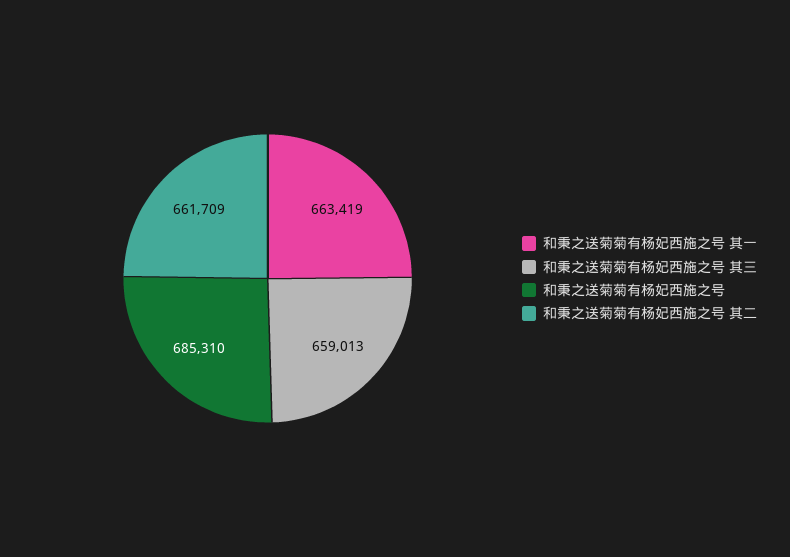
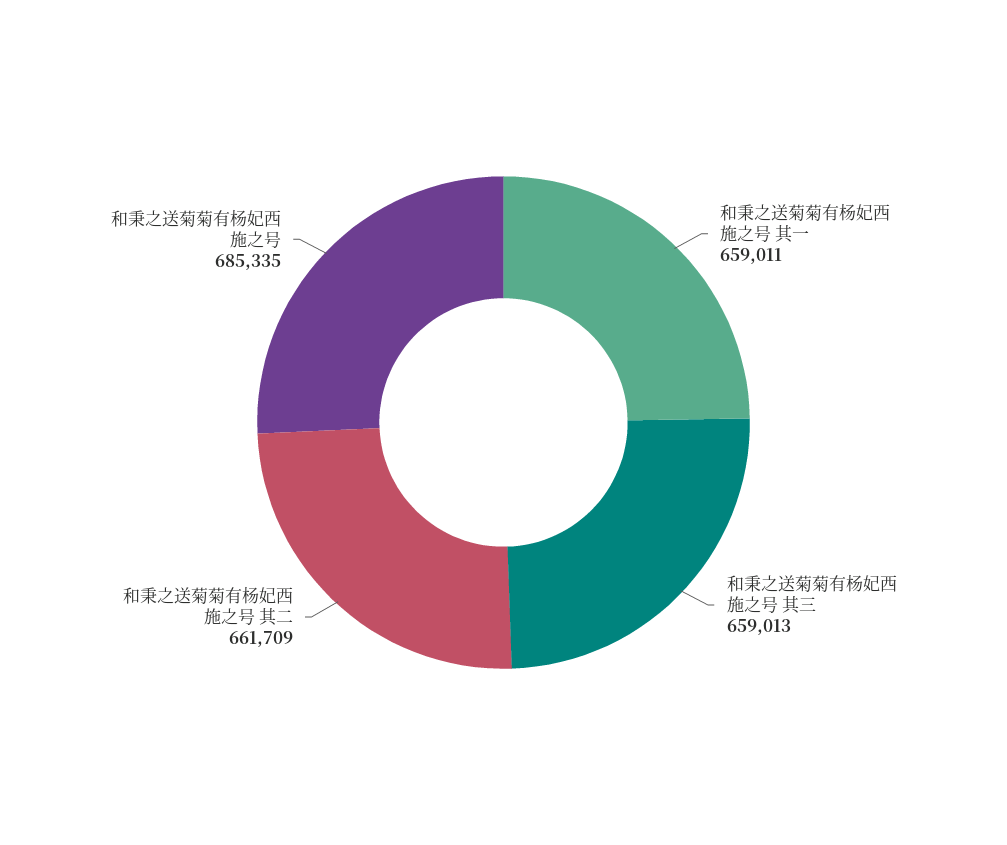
和秉之送菊菊有杨妃西施之号 其一: 663419 -> 659011
和秉之送菊菊有杨妃西施之号: 685310 -> 685335

